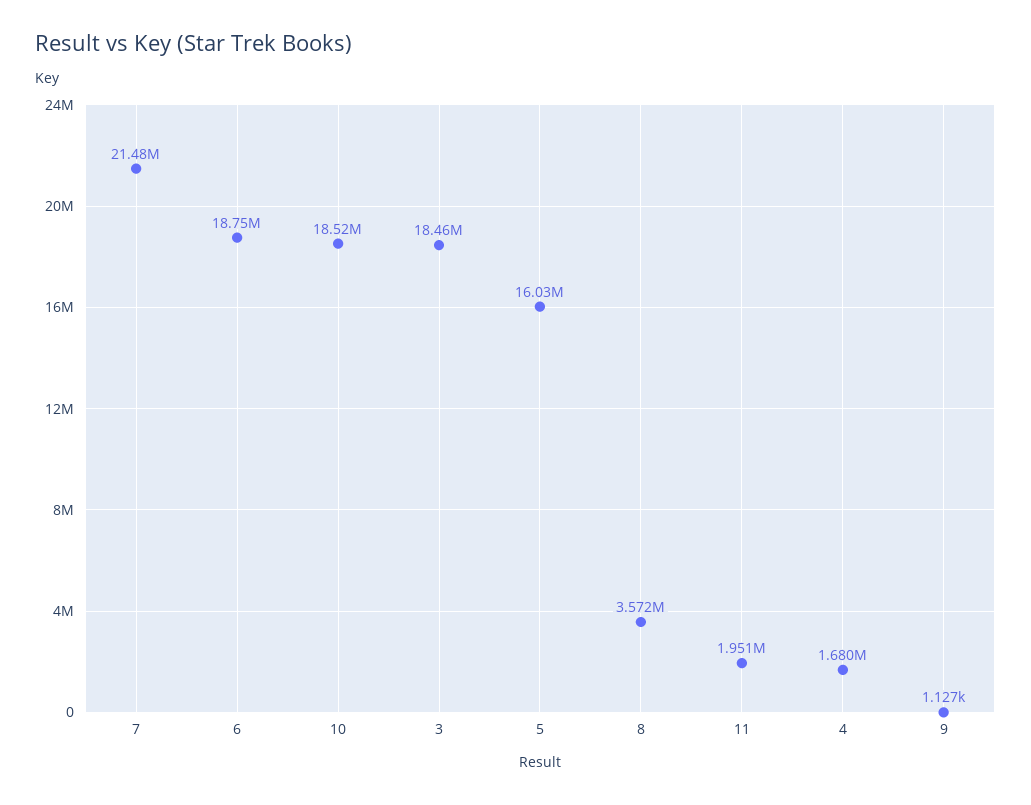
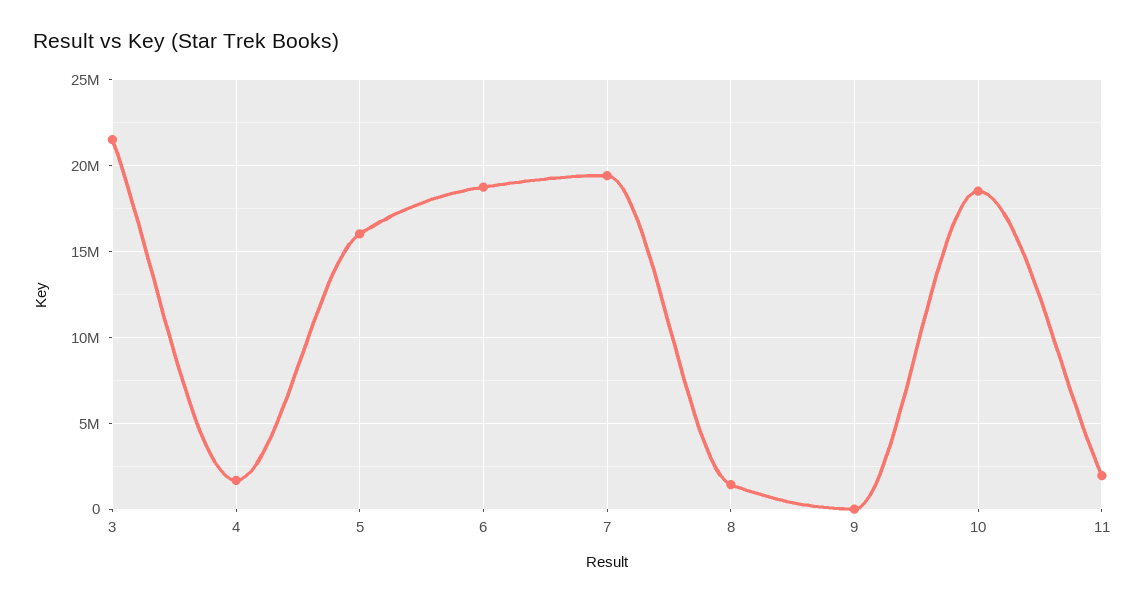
7: 21480000 -> 19500000
3: 18460000 -> 21500000
8: 3572000 -> 1500000

